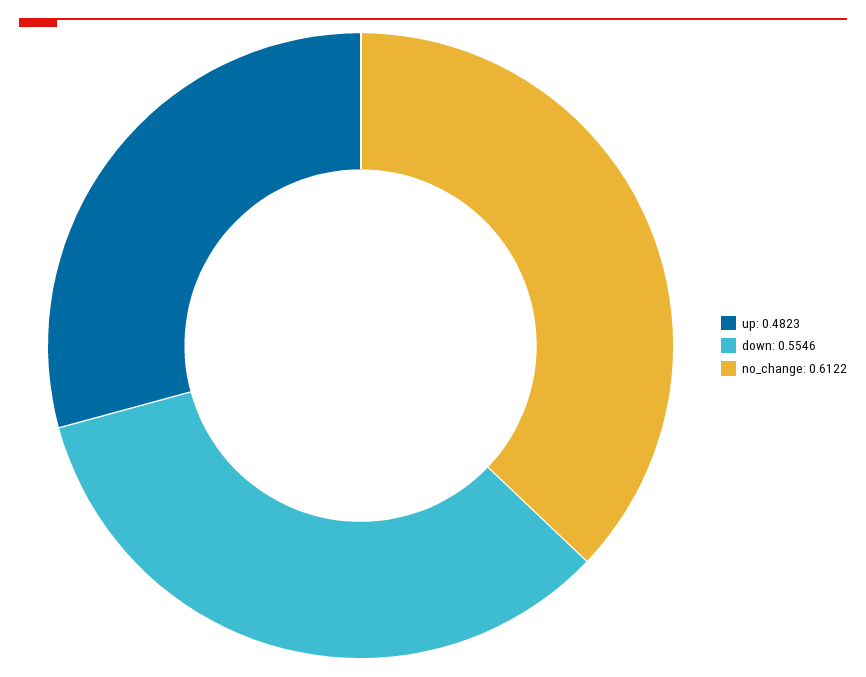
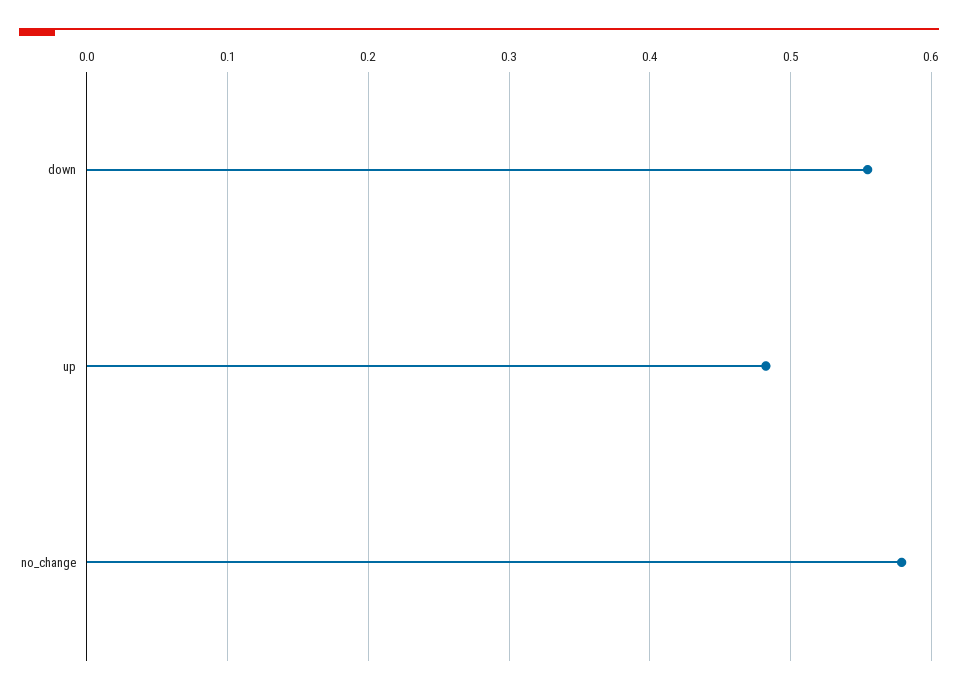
no_change: 0.6122 -> 0.58

